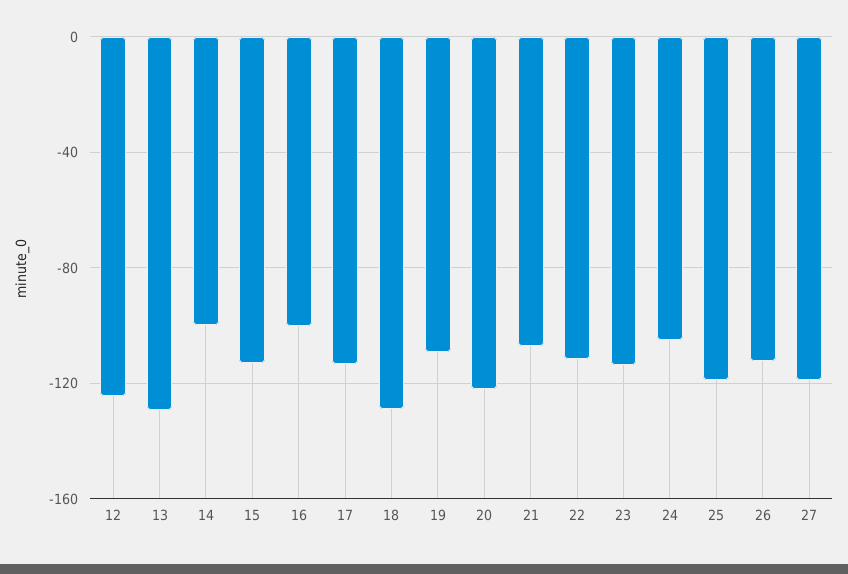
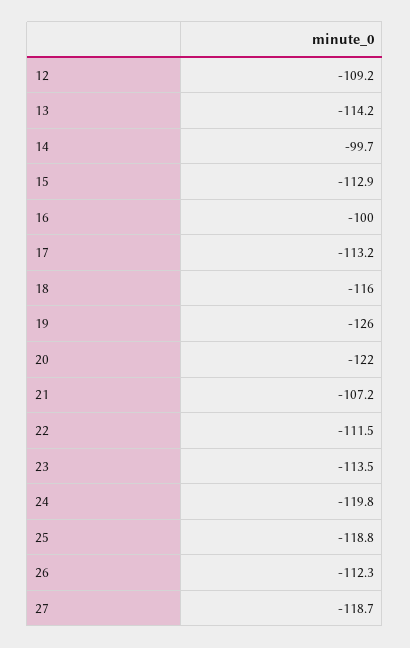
12: -125 -> -109.2
13: -130 -> -114.2
18: -130 -> -116
19: -110 -> -126
24: -105 -> -119.8

